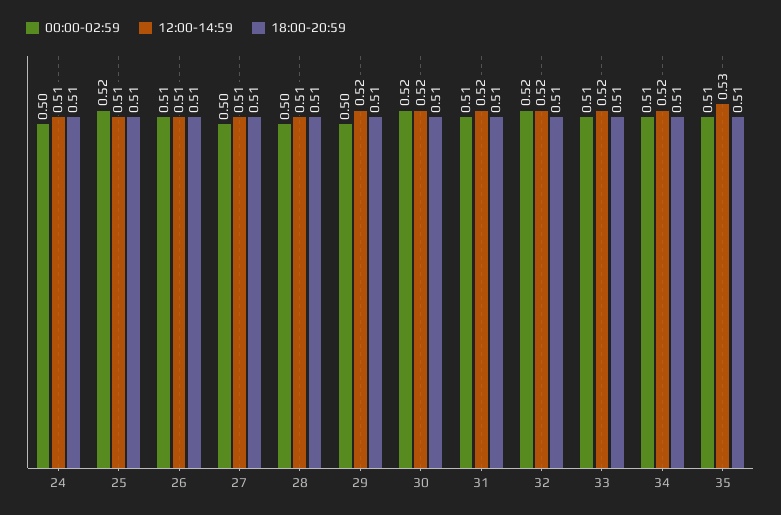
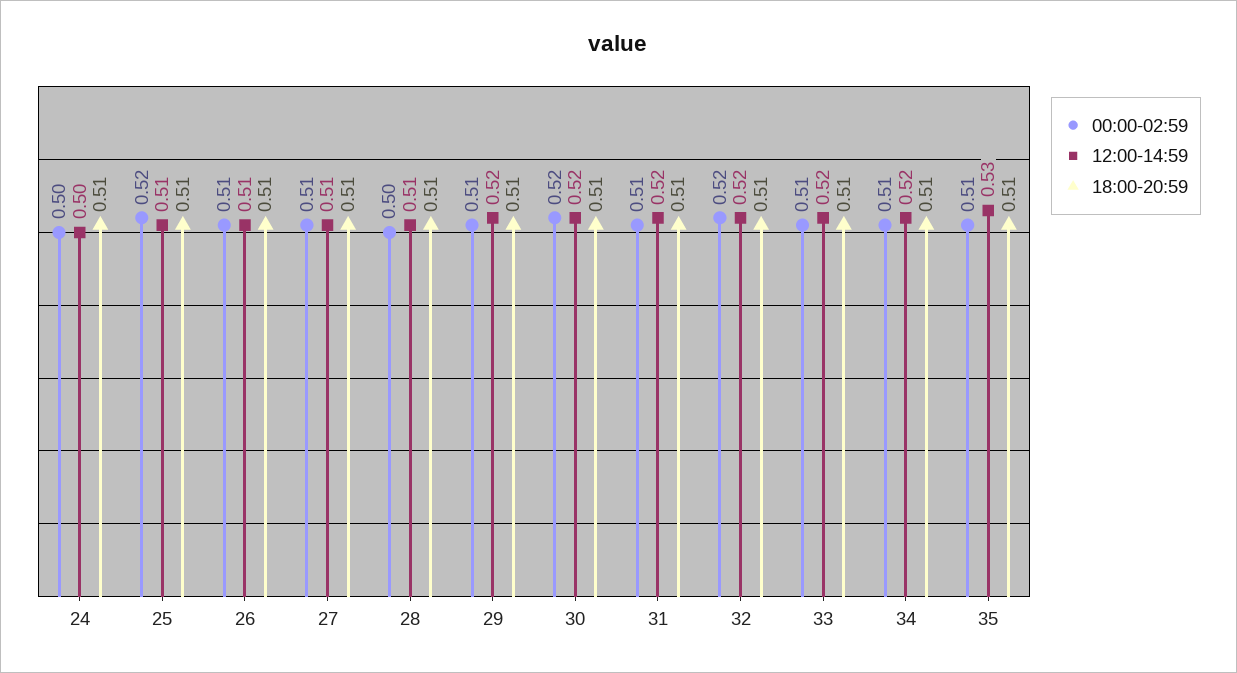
12:00-14:59, 24: 0.51 -> 0.5
00:00-02:59, 27: 0.5 -> 0.51
00:00-02:59, 29: 0.5 -> 0.51

